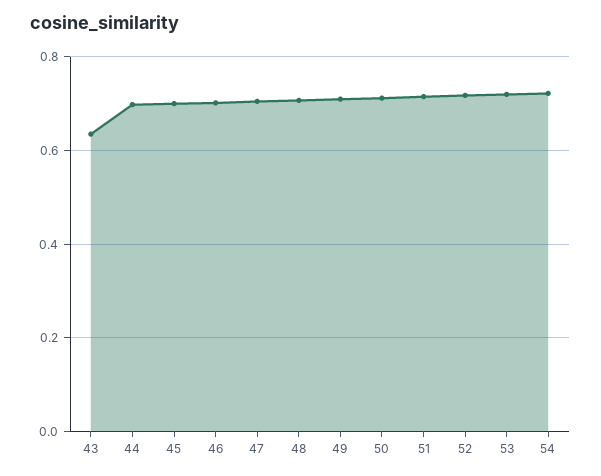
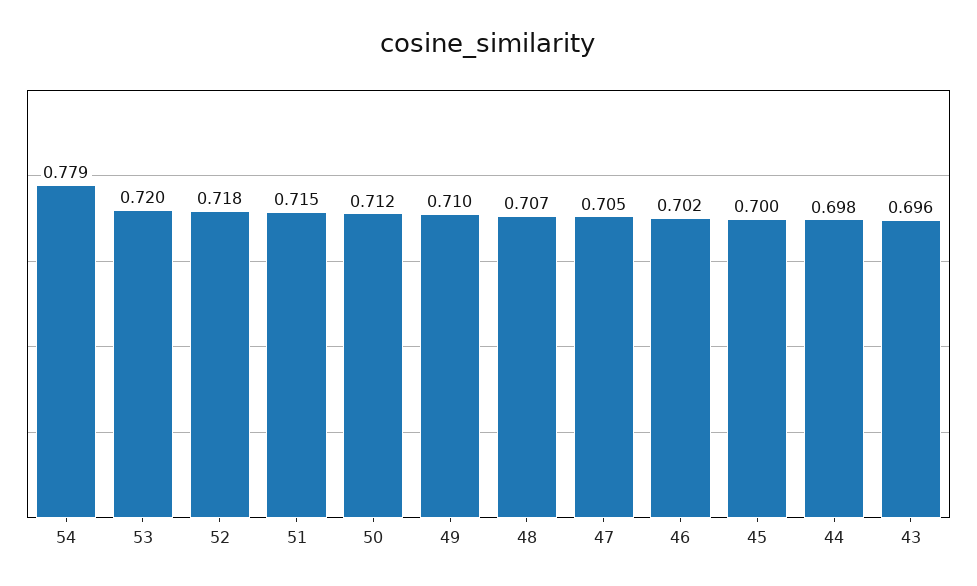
43: 0.64 -> 0.696
54: 0.72 -> 0.779

